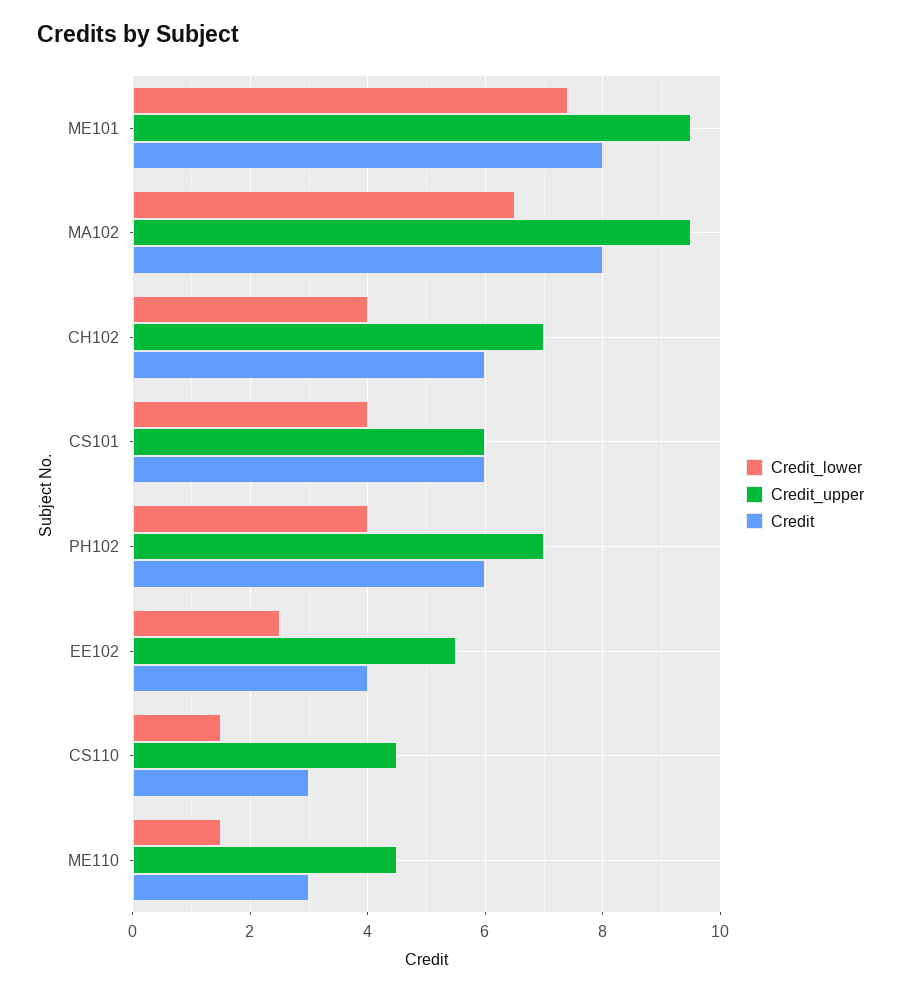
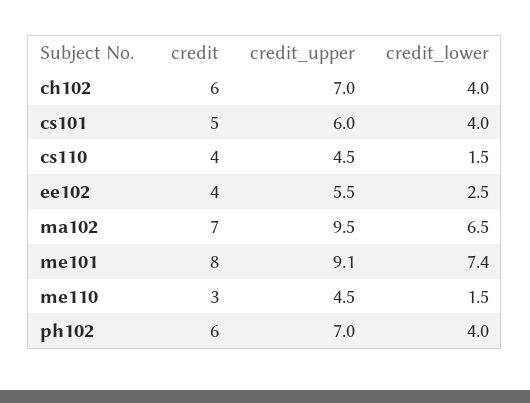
Credit_upper, ME101: 9.5 -> 9.1
Credit, MA102: 8 -> 7
Credit, CS101: 6 -> 5
Credit, CS110: 3 -> 4

